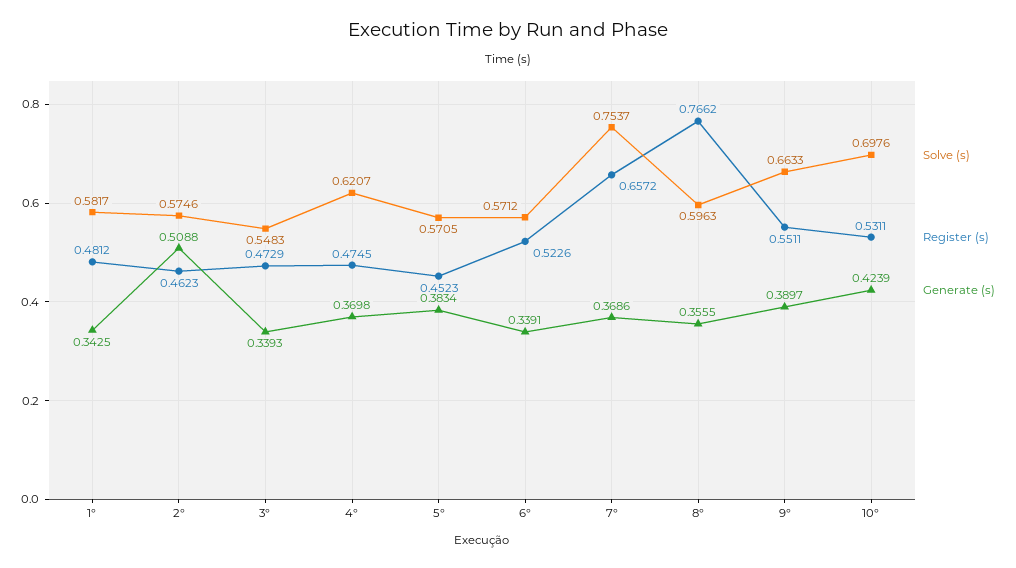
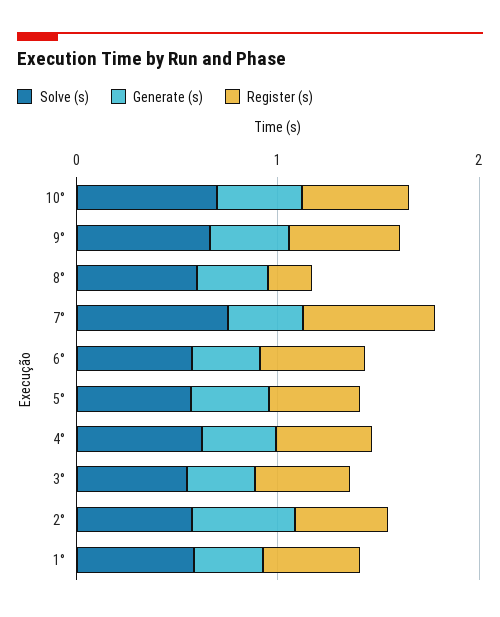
Register (s), 8°: 0.7662 -> 0.2

